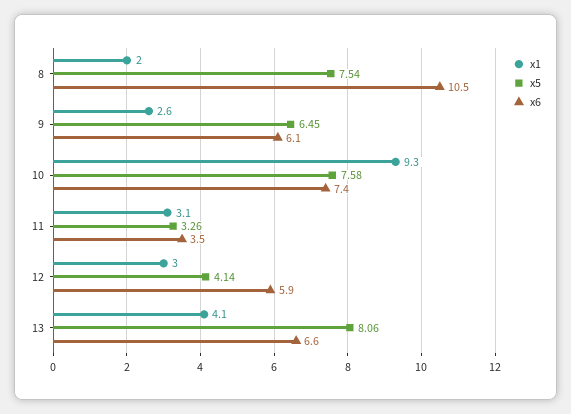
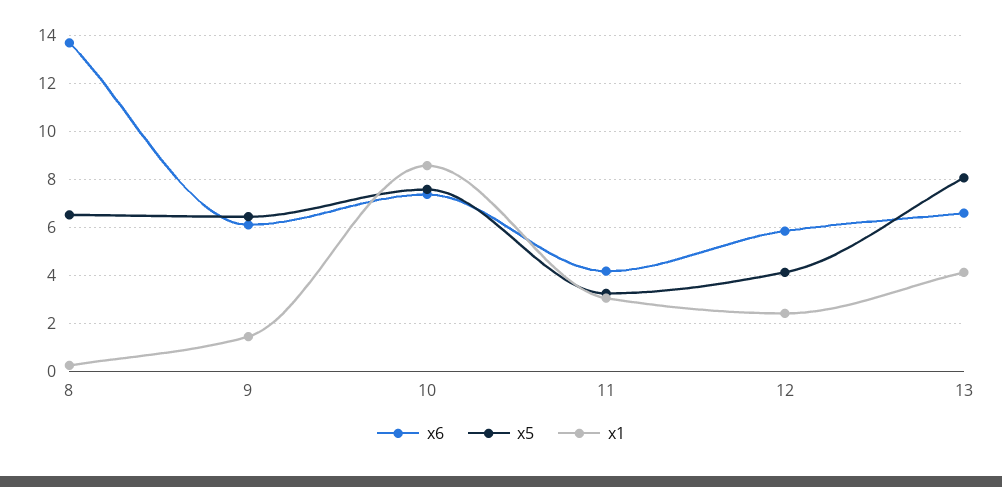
x1, 8: 2 -> 0.25
x5, 8: 7.54 -> 6.5
x6, 8: 10.5 -> 13.75
x1, 9: 2.6 -> 1.5
x1, 10: 9.3 -> 8.5
x6, 11: 3.5 -> 4.25
x1, 12: 3 -> 2.5

